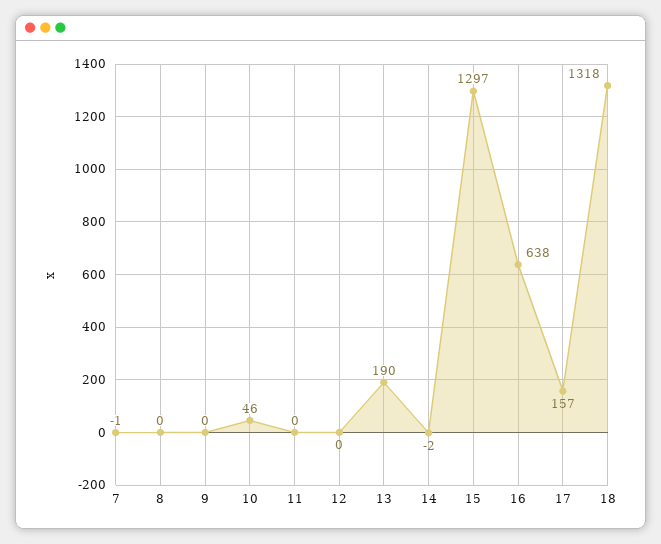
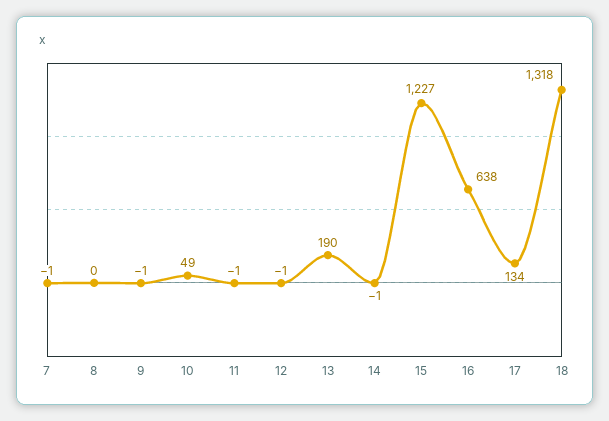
9: 0 -> -1
10: 46 -> 49
11: 0 -> -1
12: 0 -> -1
14: -2 -> -1
15: 1297 -> 1227
17: 157 -> 134

